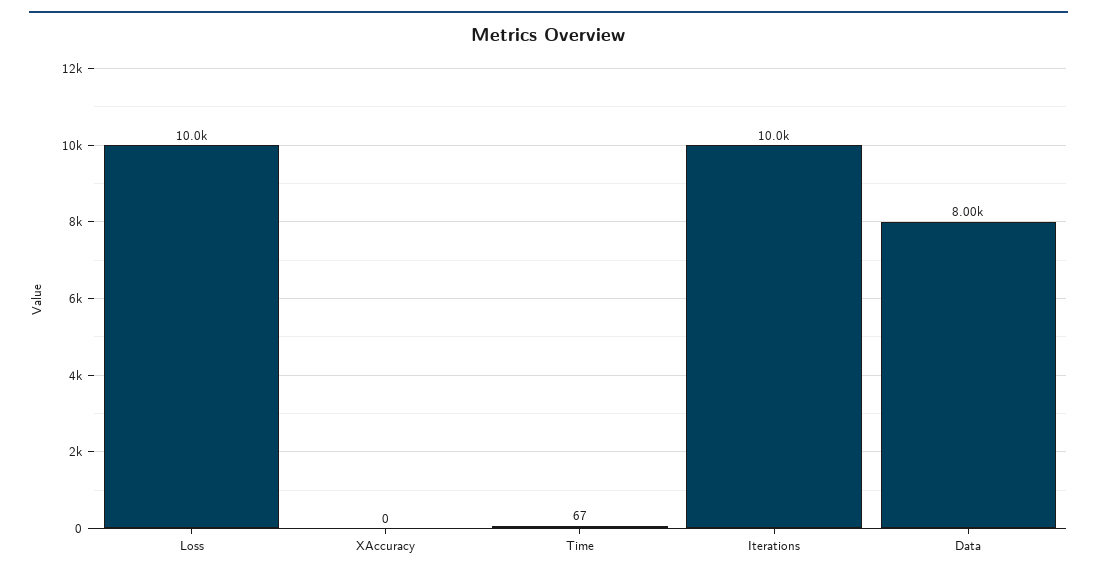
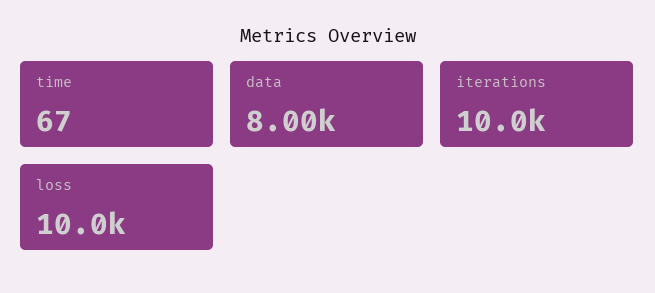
XAccuracy: 0 -> none

